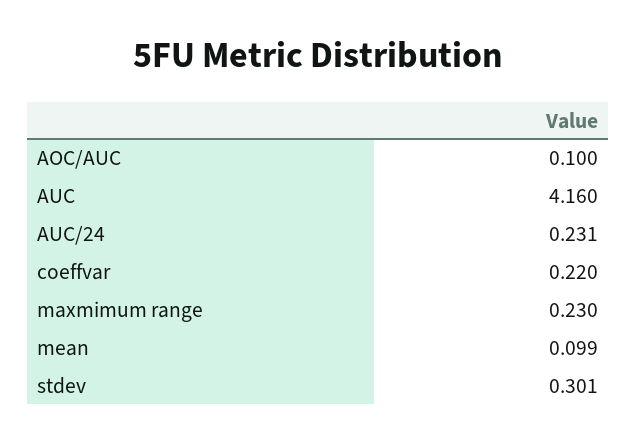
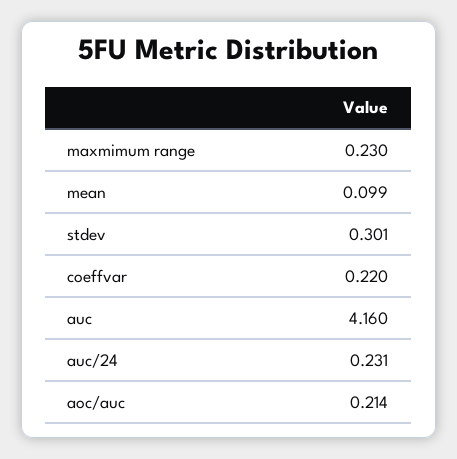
AOC/AUC: 0.1 -> 0.214

